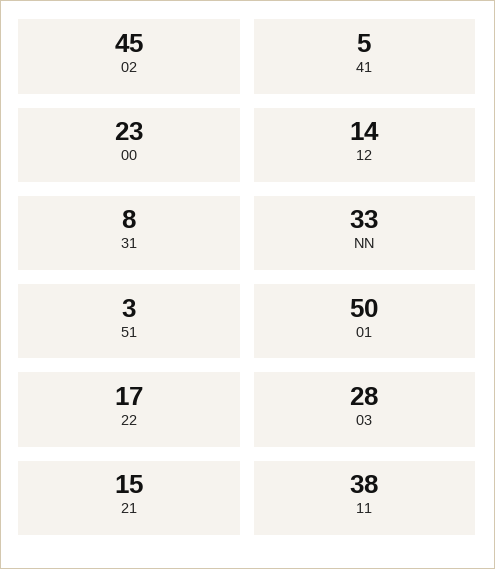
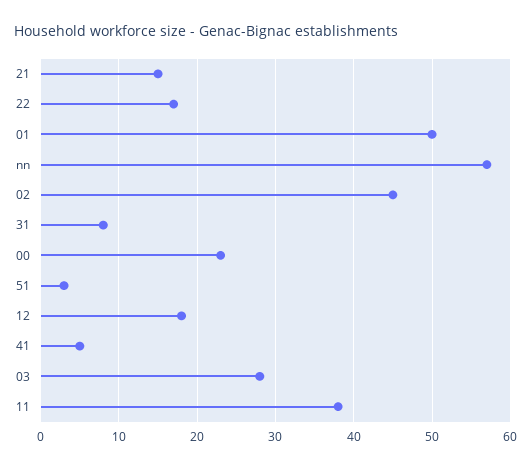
12: 14 -> 18
NN: 33 -> 57

